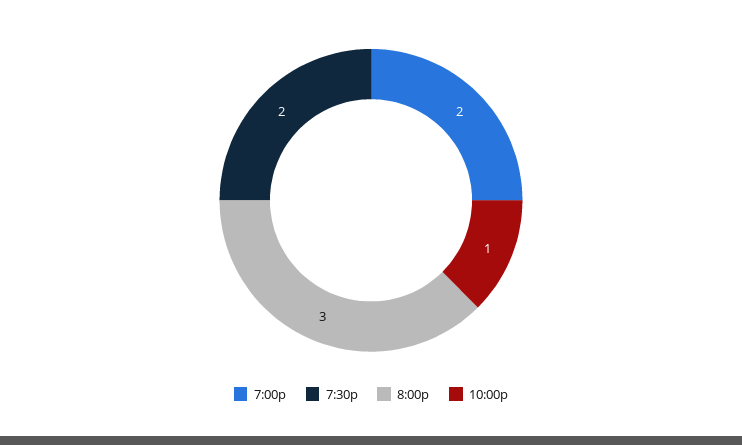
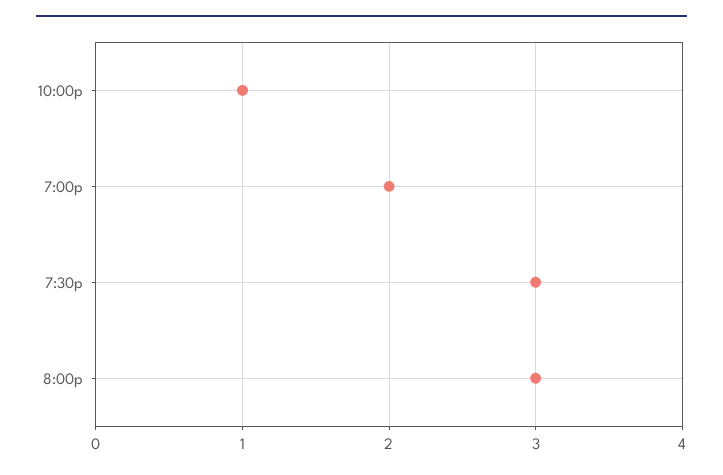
7:30p: 2 -> 3

